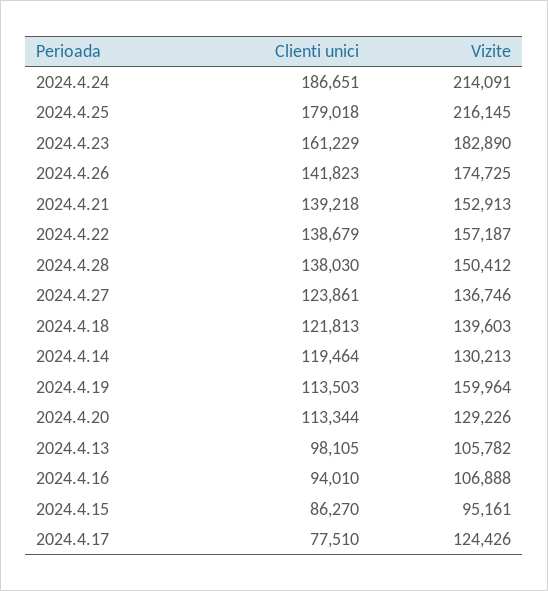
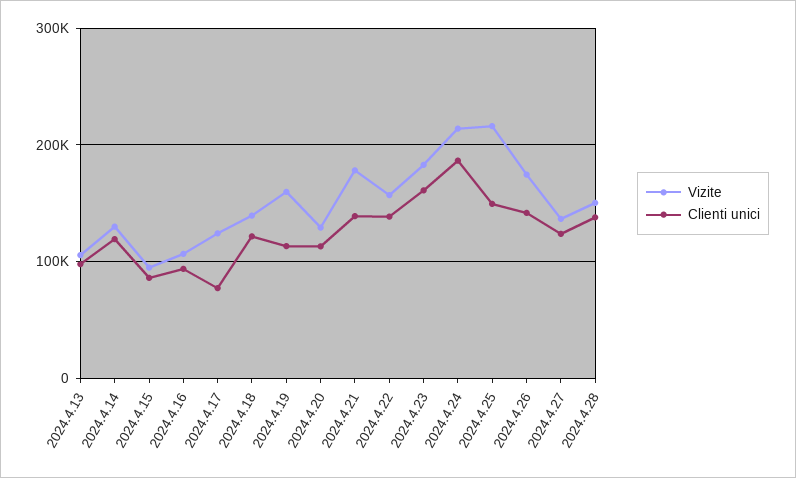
Clienti unici, 2024.4.25: 179018 -> 150000
Vizite, 2024.4.21: 152913 -> 180000

